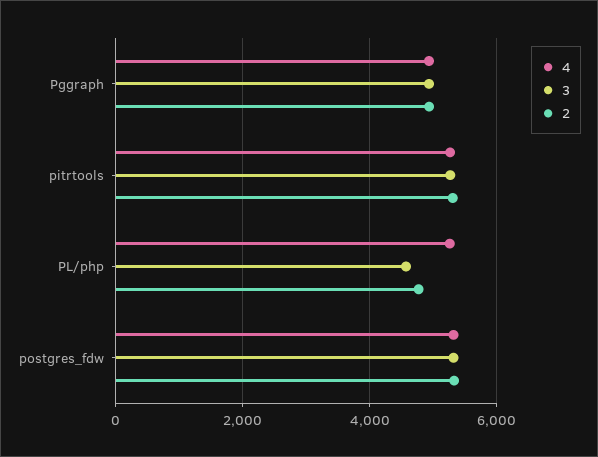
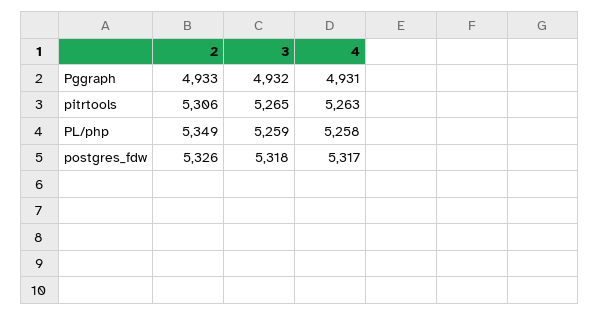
3, PL/php: 4600 -> 5259
2, PL/php: 4800 -> 5349

